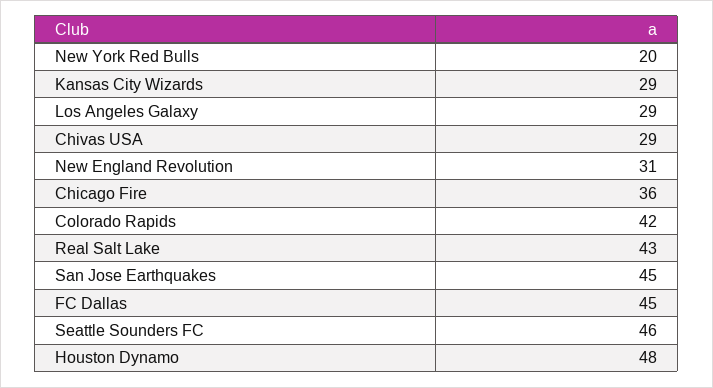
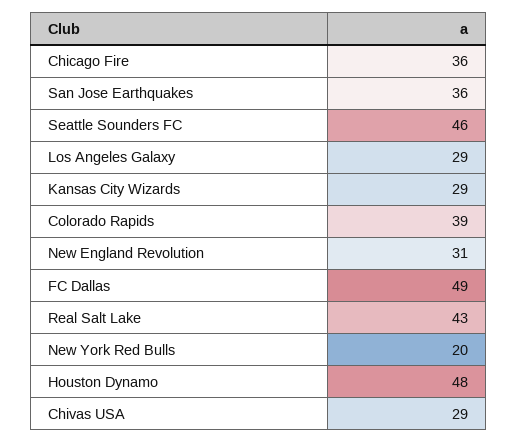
Colorado Rapids: 42 -> 39
San Jose Earthquakes: 45 -> 36
FC Dallas: 45 -> 49

